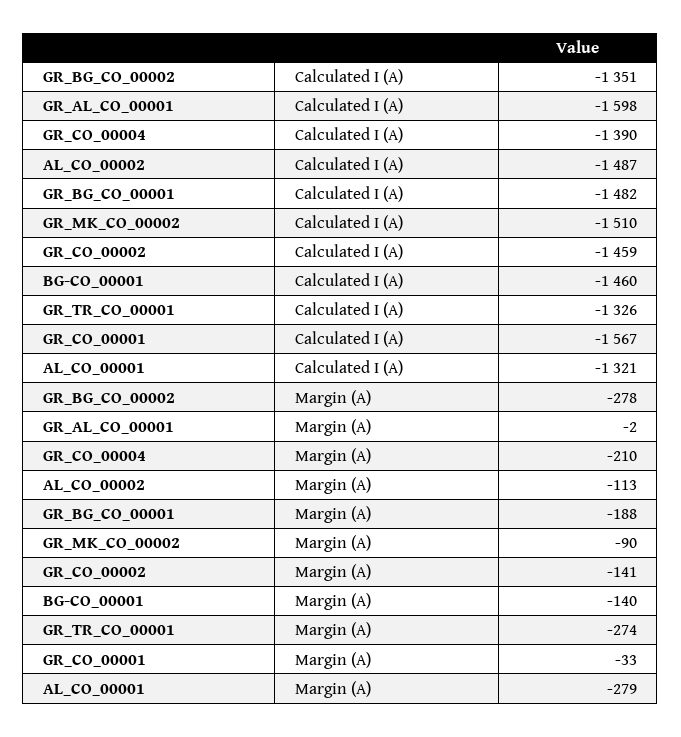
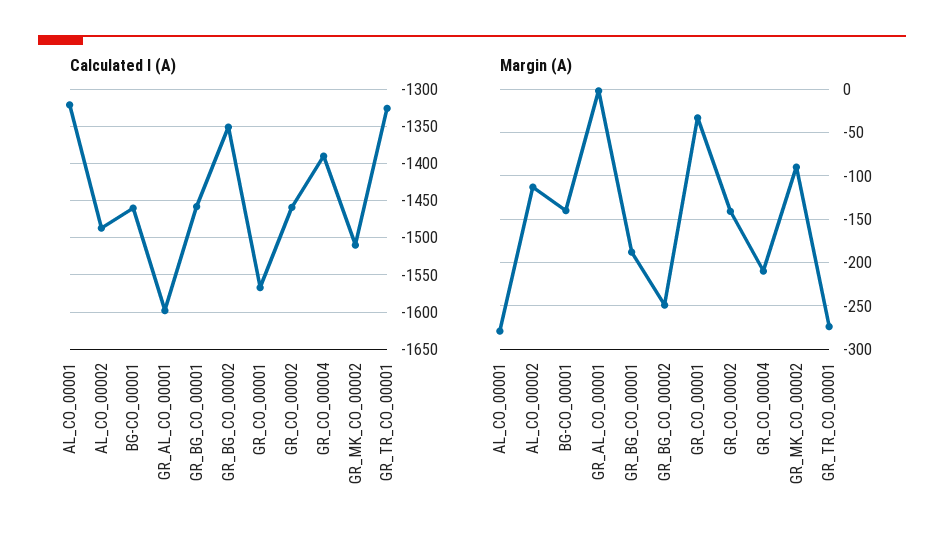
Calculated I (A), GR_BG_CO_00001: -1482 -> -1460
Margin (A), GR_BG_CO_00002: -278 -> -250

